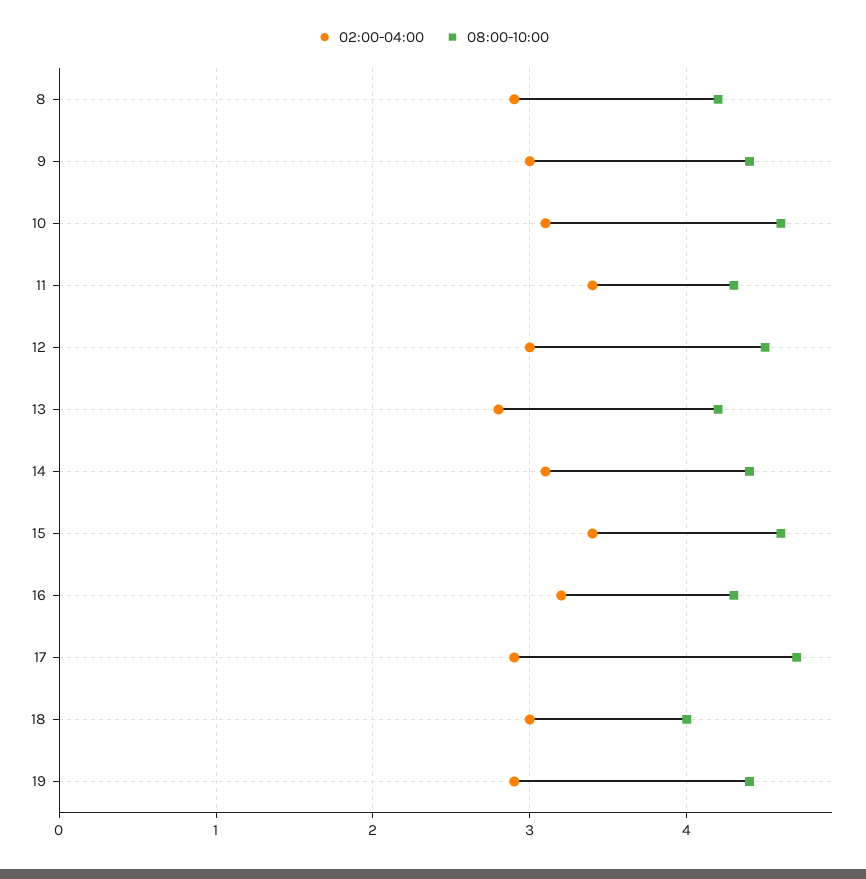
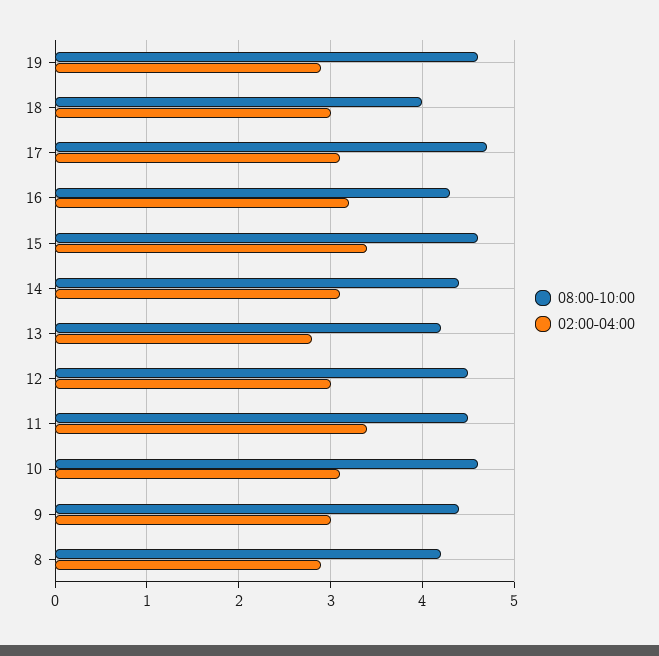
08:00-10:00, 11: 4.3 -> 4.5
02:00-04:00, 17: 2.9 -> 3.1
08:00-10:00, 19: 4.4 -> 4.6

